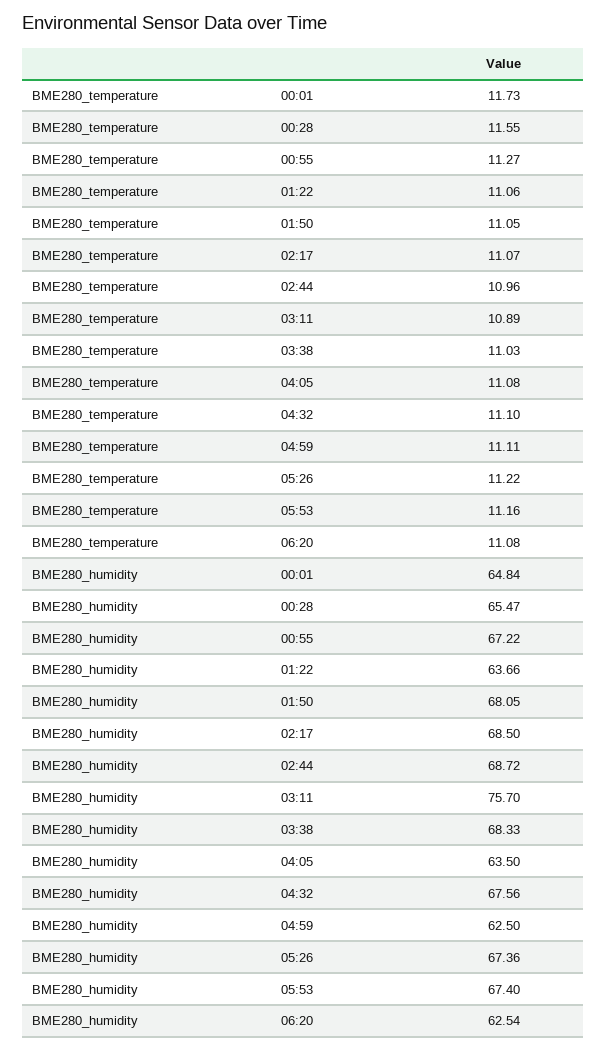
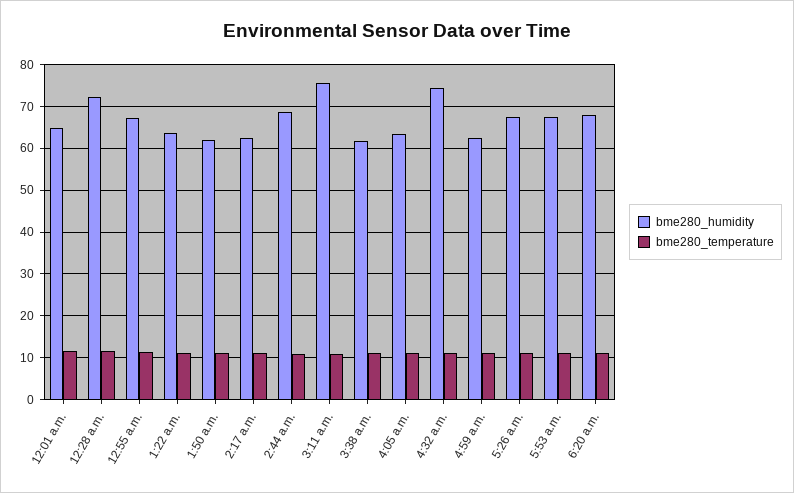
BME280_humidity, 00:28: 65.47 -> 72
BME280_humidity, 01:50: 68.05 -> 62
BME280_humidity, 02:17: 68.5 -> 62
BME280_humidity, 03:38: 68.33 -> 62
BME280_humidity, 04:32: 67.56 -> 74
BME280_humidity, 06:20: 62.54 -> 68

